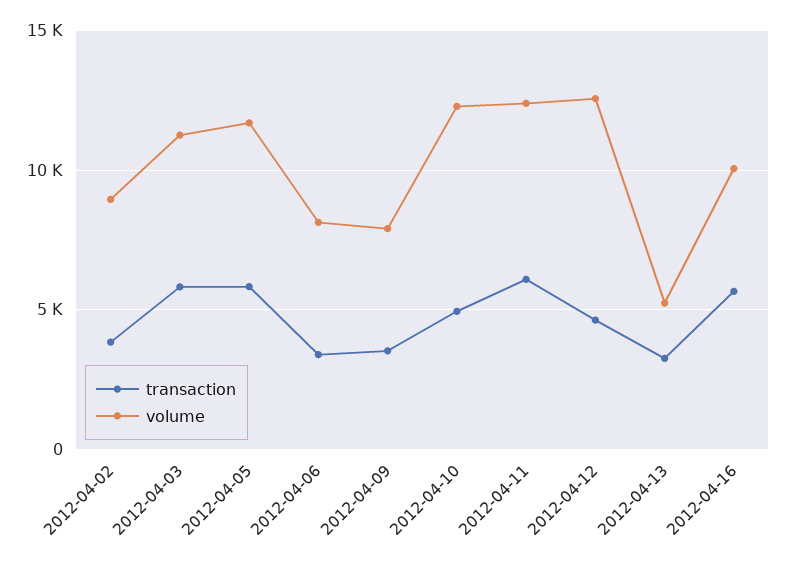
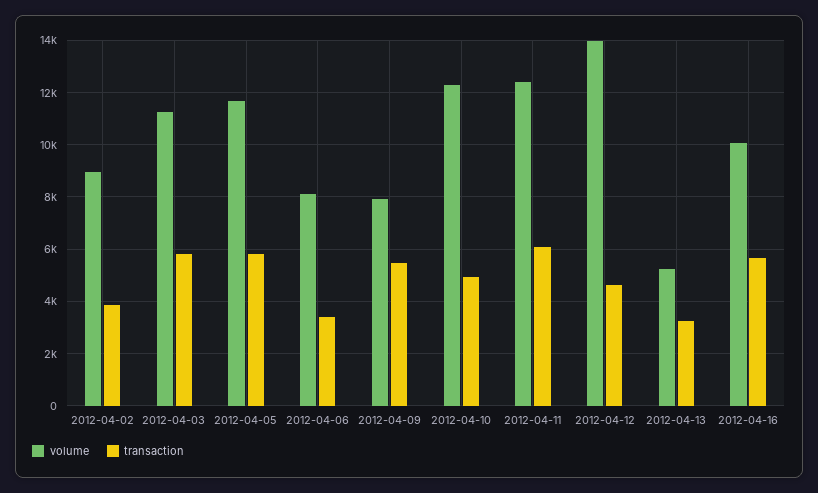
transaction, 2012-04-09: 3500 -> 5500
volume, 2012-04-12: 12500 -> 14000

